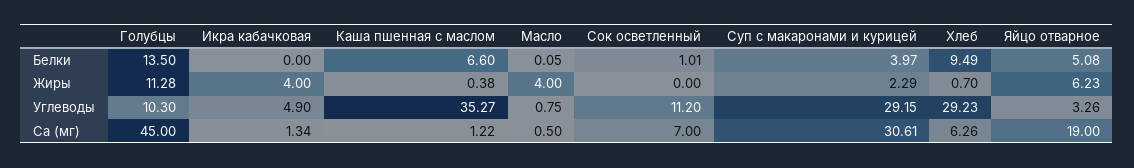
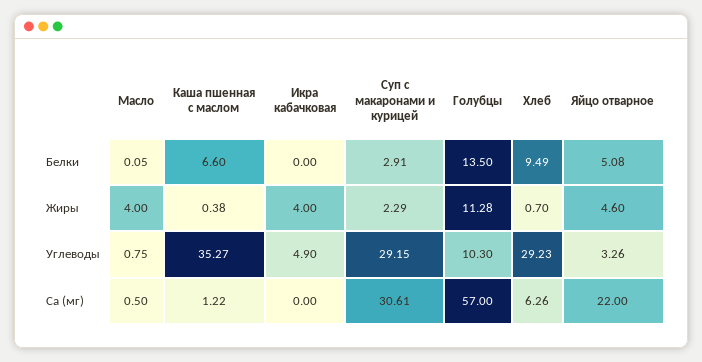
Сок осветленный, Белки: 1.01 -> none
Суп с макаронами и курицей, Белки: 3.97 -> 2.91
Сок осветленный, Жиры: 0 -> none
Яйцо отварное, Жиры: 6.23 -> 4.6
Сок осветленный, Углеводы: 11.2 -> none
Голубцы, Са (мг): 45 -> 57
Икра кабачковая, Са (мг): 1.34 -> 0
Сок осветленный, Са (мг): 7 -> none
Яйцо отварное, Са (мг): 19 -> 22

